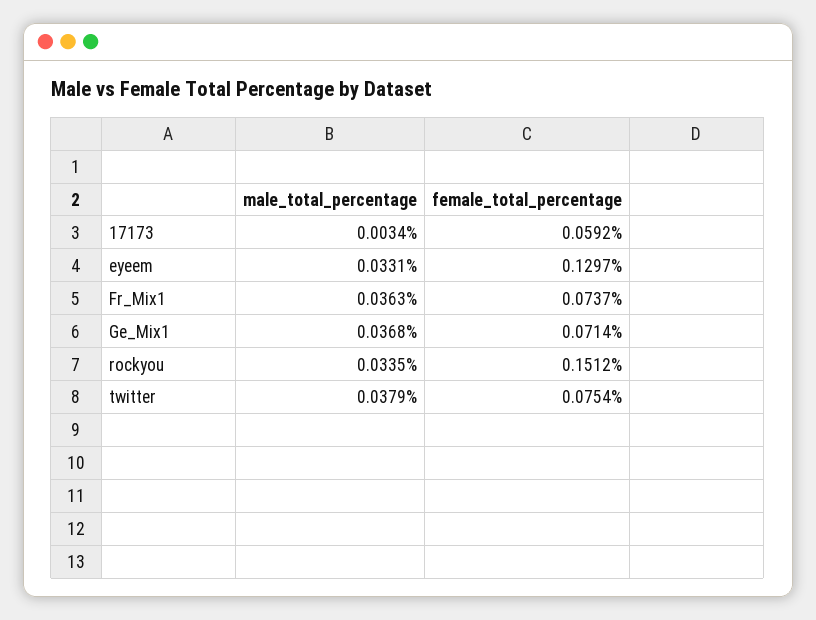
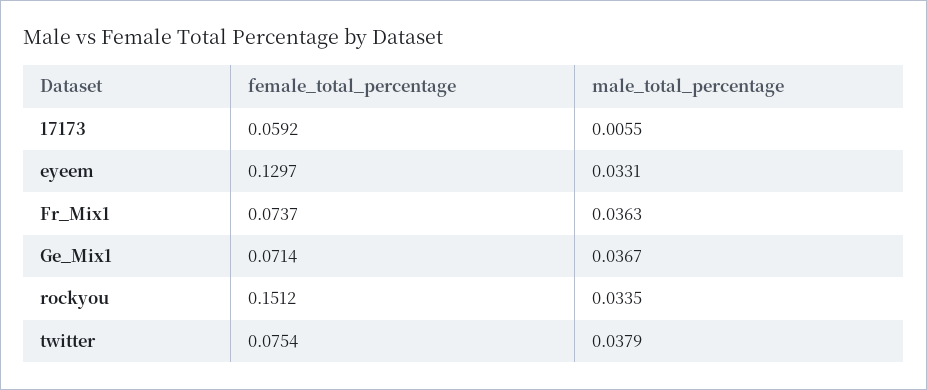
male_total_percentage, 17173: 0.0034 -> 0.0055
male_total_percentage, Ge_Mix1: 0.0368 -> 0.0367

